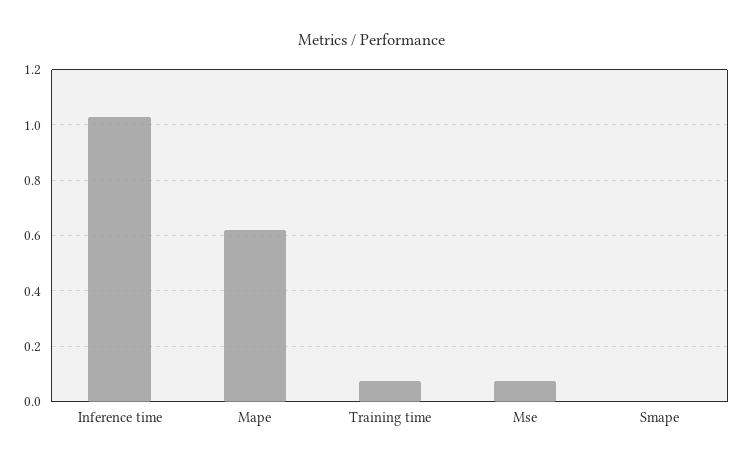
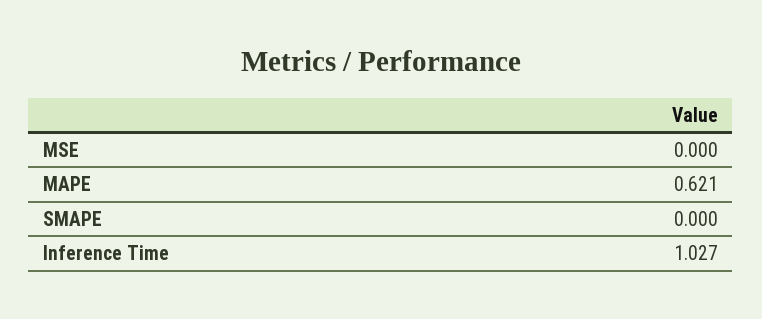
Training time: 0.075 -> none
Mse: 0.075 -> 0

